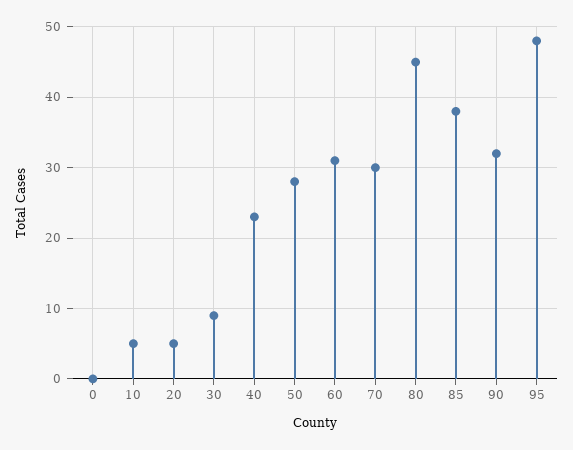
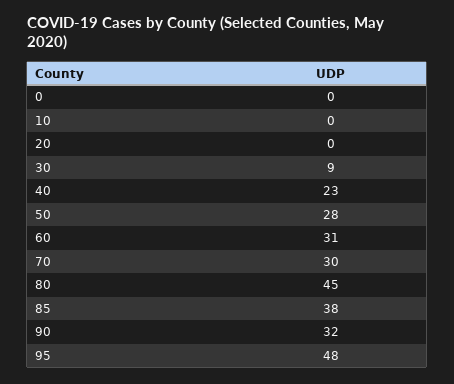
10: 5 -> 0
20: 5 -> 0

